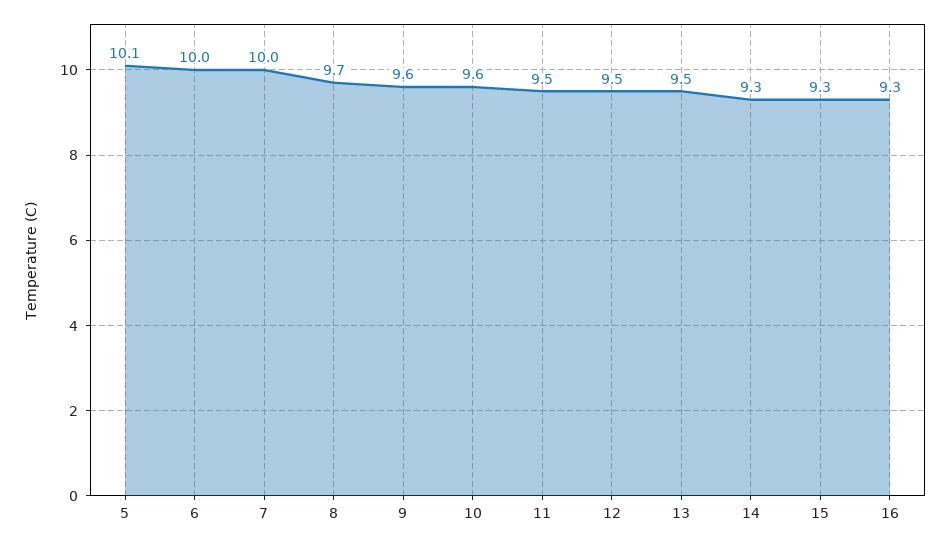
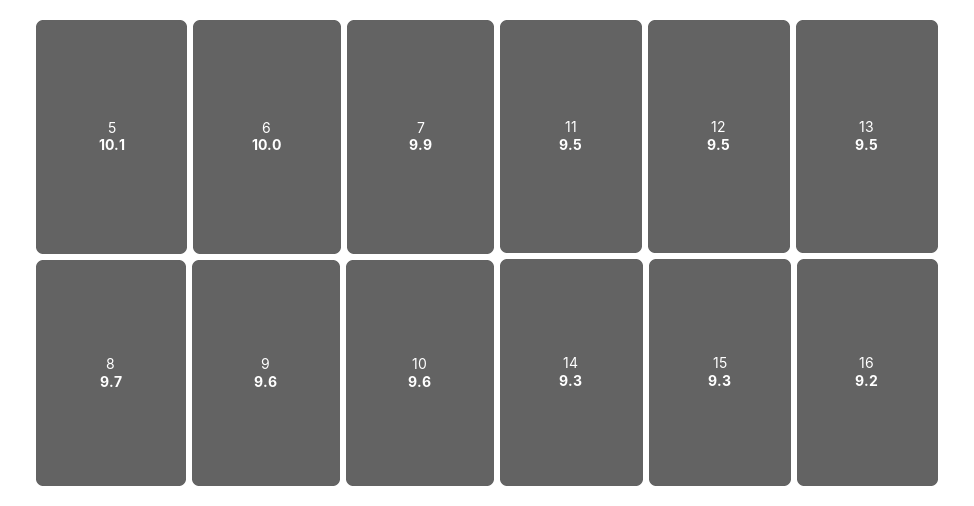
7: 10 -> 9.9
16: 9.3 -> 9.2

